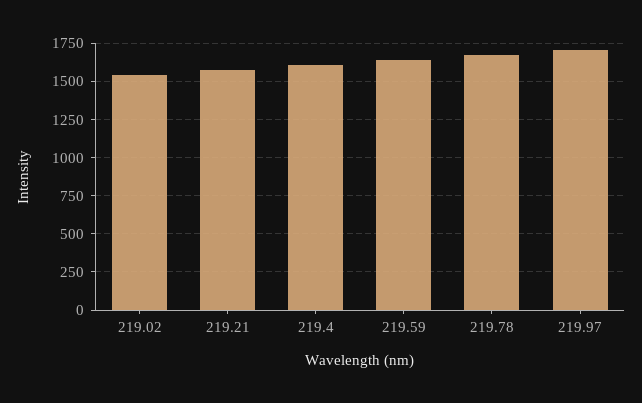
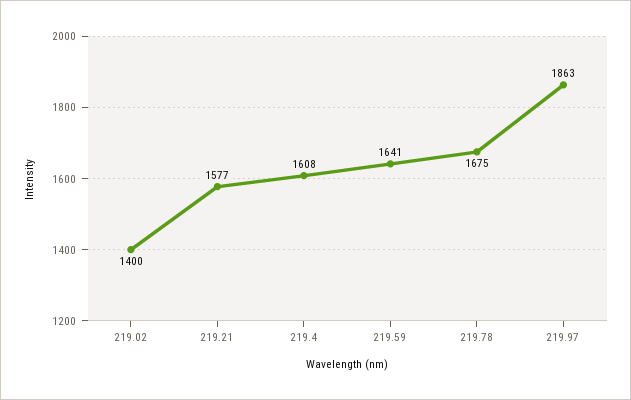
219.02: 1550 -> 1400
219.97: 1700 -> 1863

